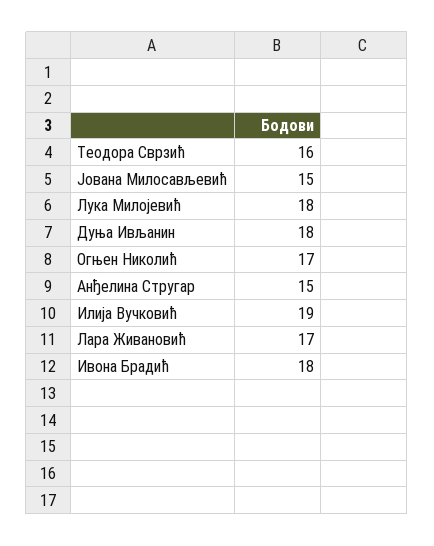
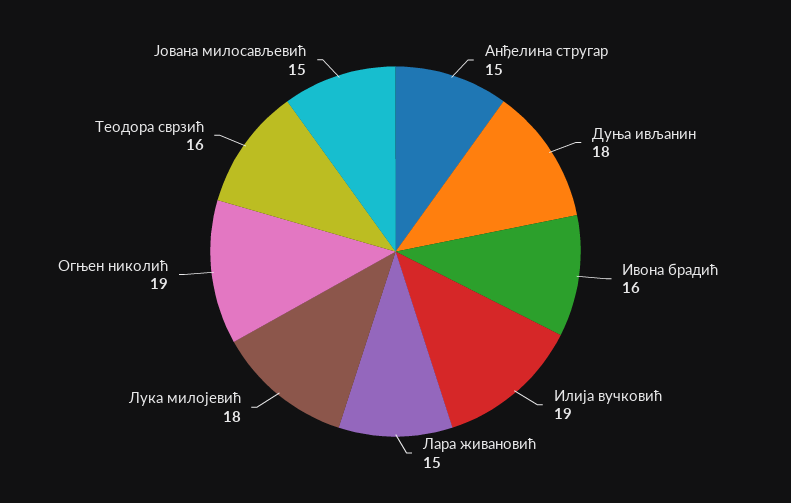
Огњен Николић: 17 -> 19
Лара Живановић: 17 -> 15
Ивона Брадић: 18 -> 16

